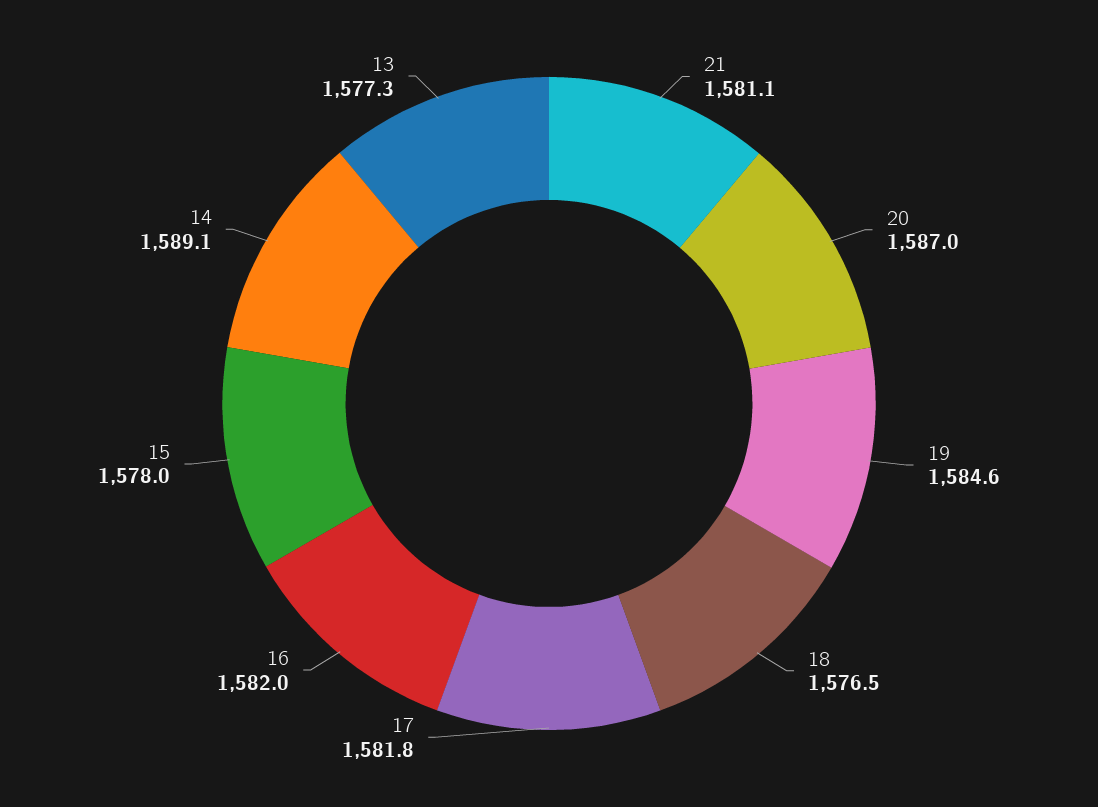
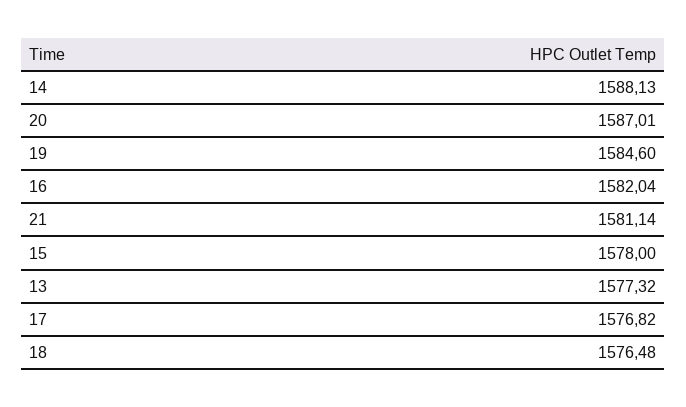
17: 1581.8 -> 1576.82
14: 1589.1 -> 1588.13

